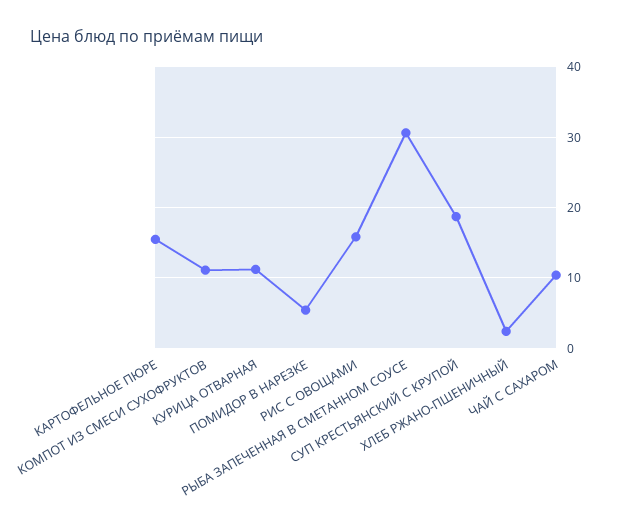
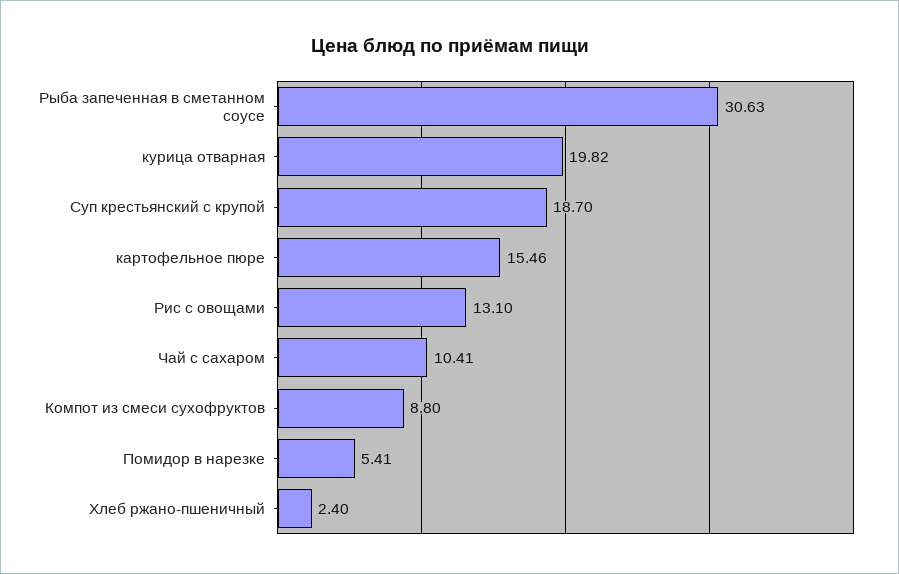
КОМПОТ ИЗ СМЕСИ СУХОФРУКТОВ: 11 -> 8.8
КУРИЦА ОТВАРНАЯ: 11 -> 19.82
РИС С ОВОЩАМИ: 16 -> 13.1

